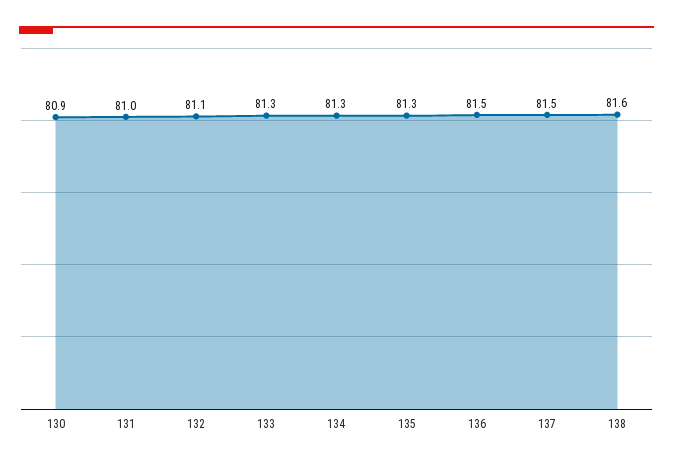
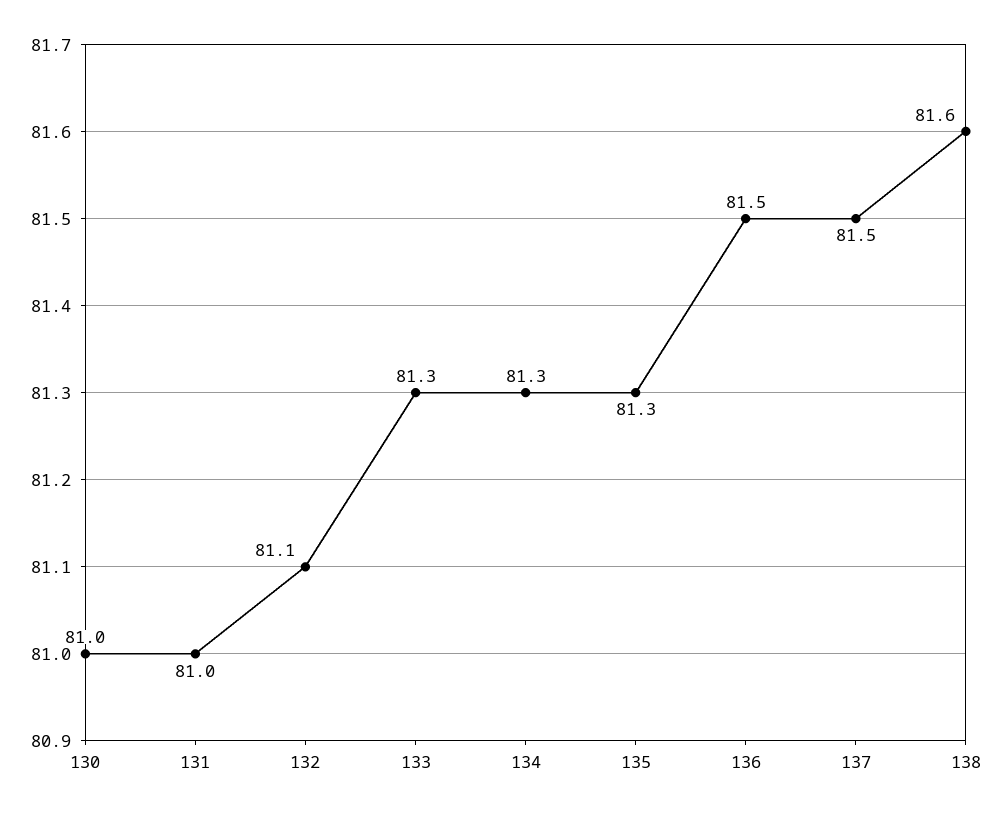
130: 80.9 -> 81

